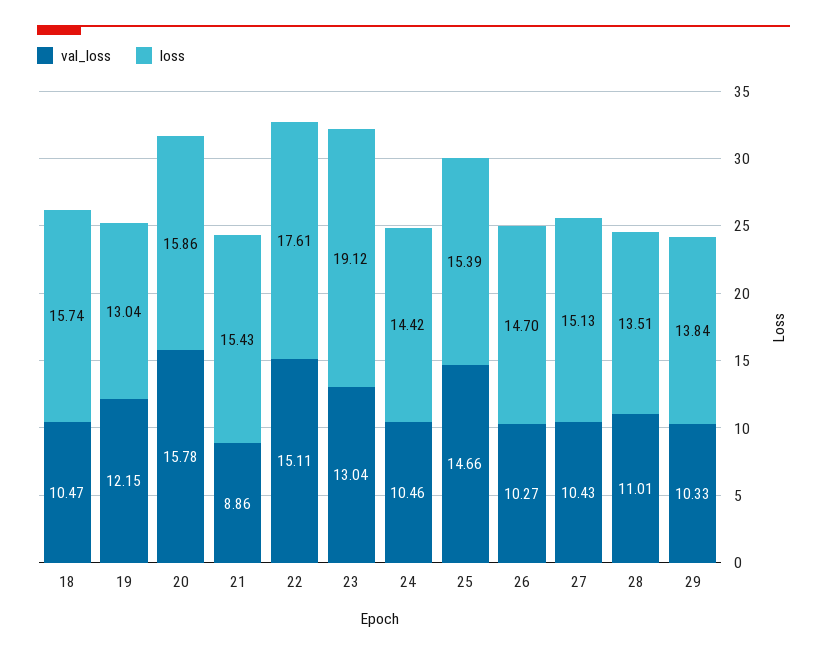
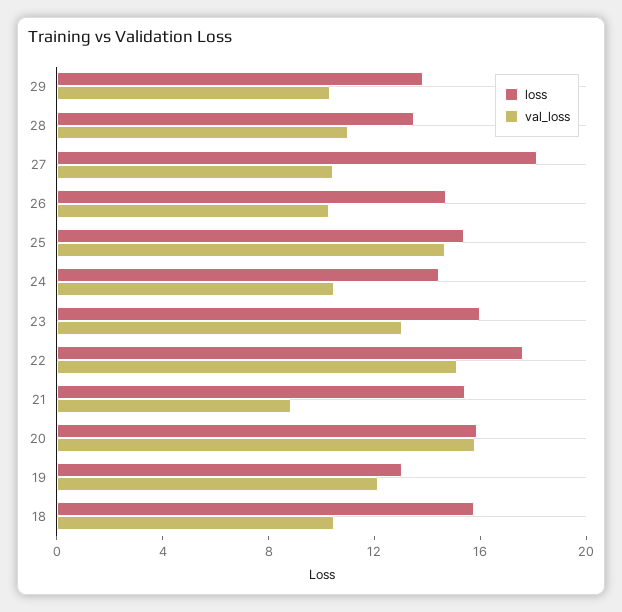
loss, 23: 19.12 -> 16
loss, 27: 15.13 -> 18

